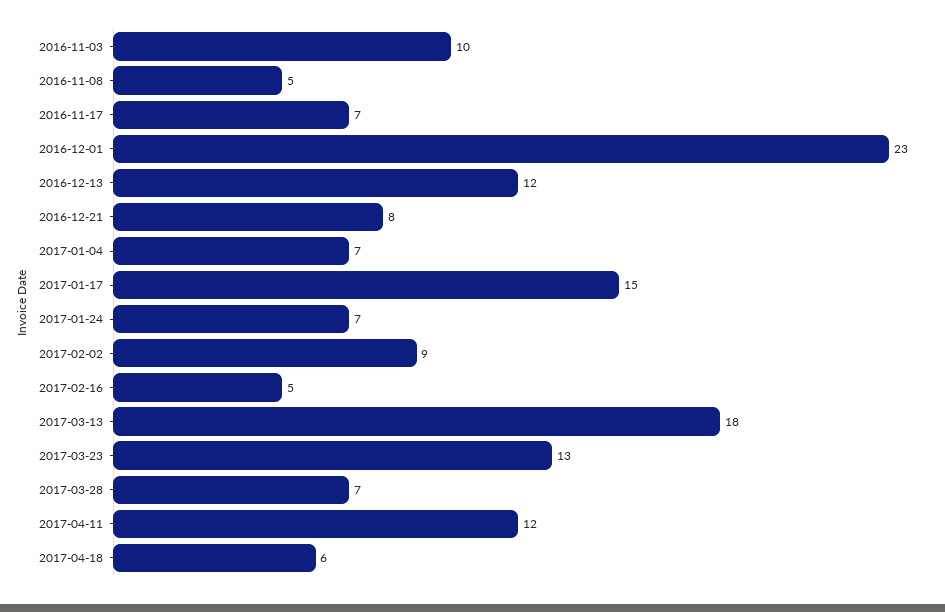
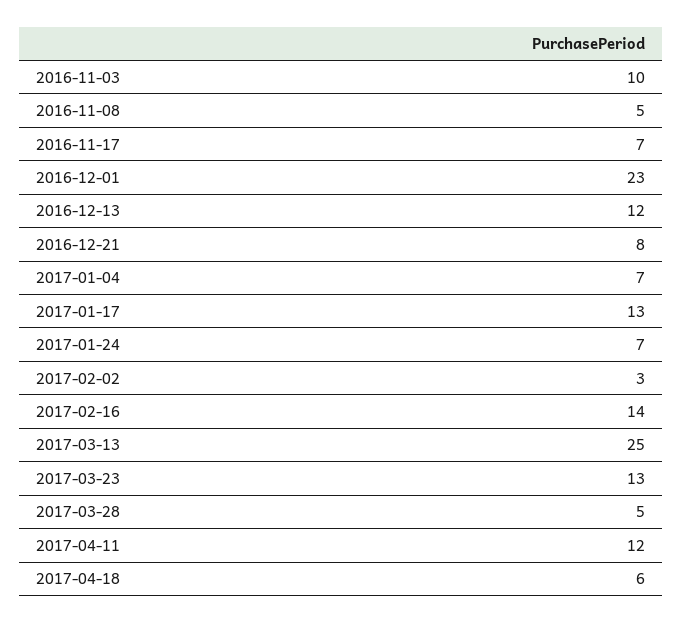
2017-01-17: 15 -> 13
2017-02-02: 9 -> 3
2017-02-16: 5 -> 14
2017-03-13: 18 -> 25
2017-03-28: 7 -> 5

